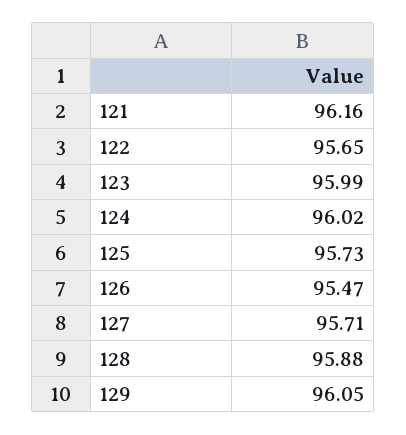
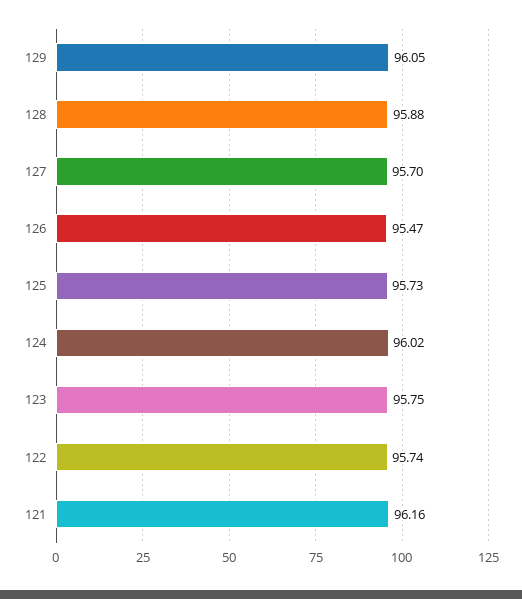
122: 95.65 -> 95.74
123: 95.99 -> 95.75
127: 95.71 -> 95.7

